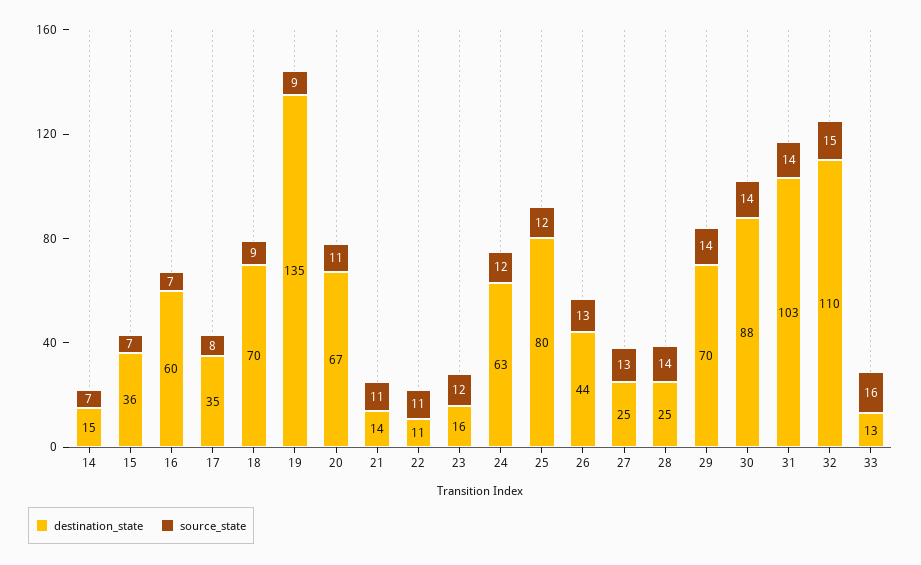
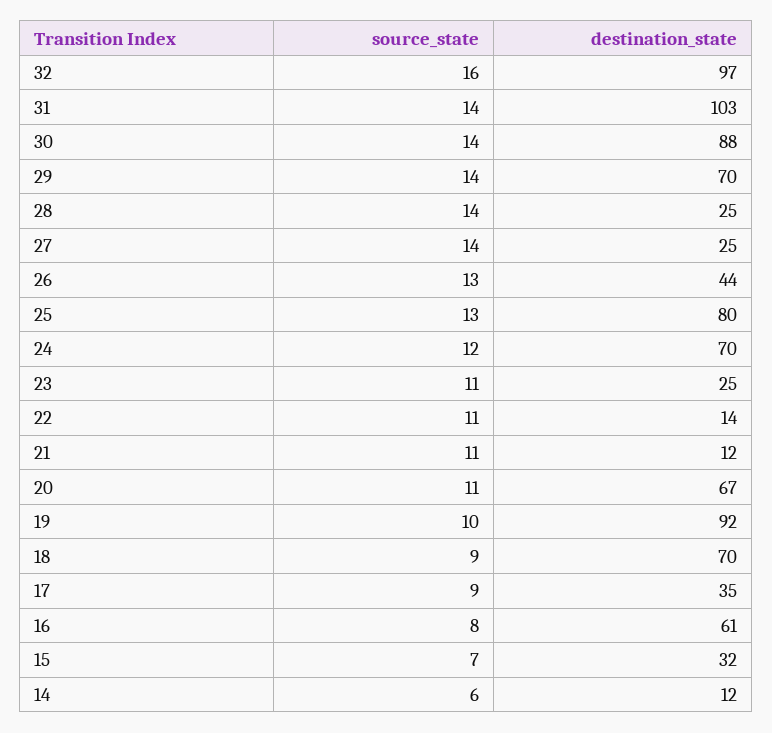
destination_state, 14: 15 -> 12
source_state, 14: 7 -> 6
destination_state, 15: 36 -> 32
destination_state, 16: 60 -> 61
source_state, 16: 7 -> 8
source_state, 17: 8 -> 9
destination_state, 19: 135 -> 92
source_state, 19: 9 -> 10
destination_state, 21: 14 -> 12
destination_state, 22: 11 -> 14
destination_state, 23: 16 -> 25
source_state, 23: 12 -> 11
destination_state, 24: 63 -> 70
source_state, 25: 12 -> 13
source_state, 27: 13 -> 14
destination_state, 32: 110 -> 97
source_state, 32: 15 -> 16
destination_state, 33: 13 -> none
source_state, 33: 16 -> none

